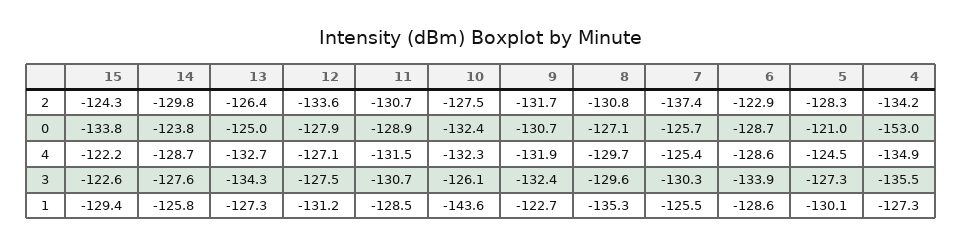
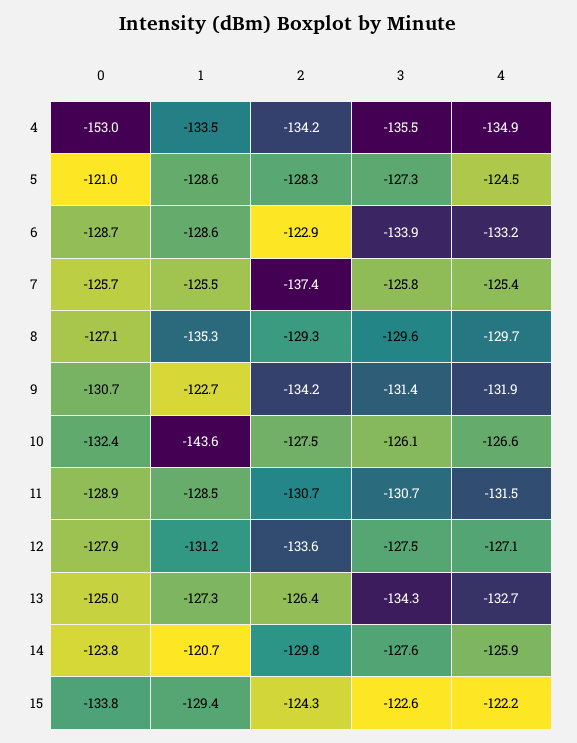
9, 2: -131.7 -> -134.2
8, 2: -130.8 -> -129.3
14, 4: -128.7 -> -125.9
10, 4: -132.3 -> -126.6
6, 4: -128.6 -> -133.2
9, 3: -132.4 -> -131.4
7, 3: -130.3 -> -125.8
14, 1: -125.8 -> -120.7
5, 1: -130.1 -> -128.6
4, 1: -127.3 -> -133.5

